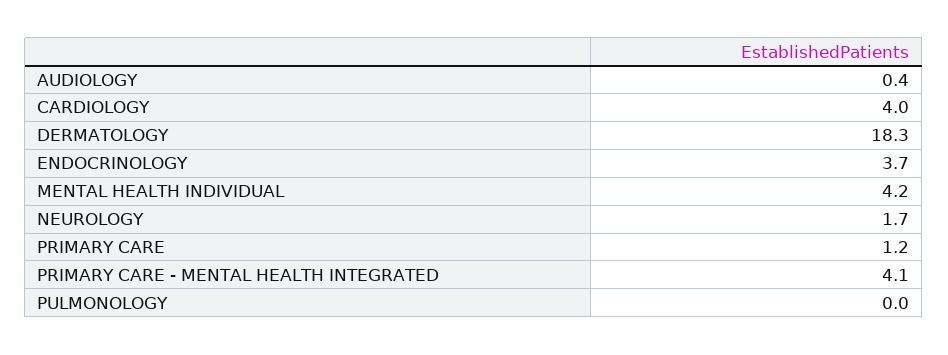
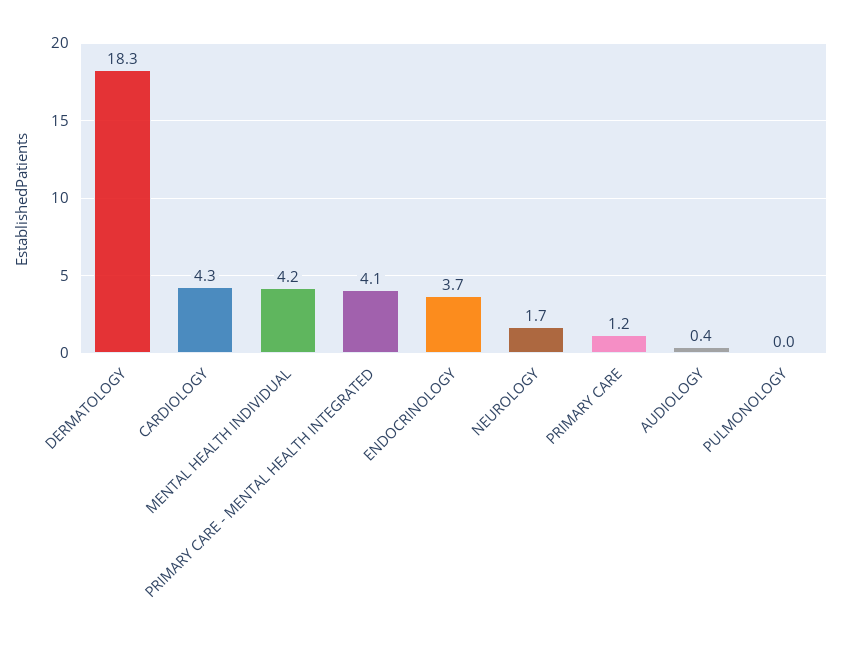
CARDIOLOGY: 4 -> 4.3

